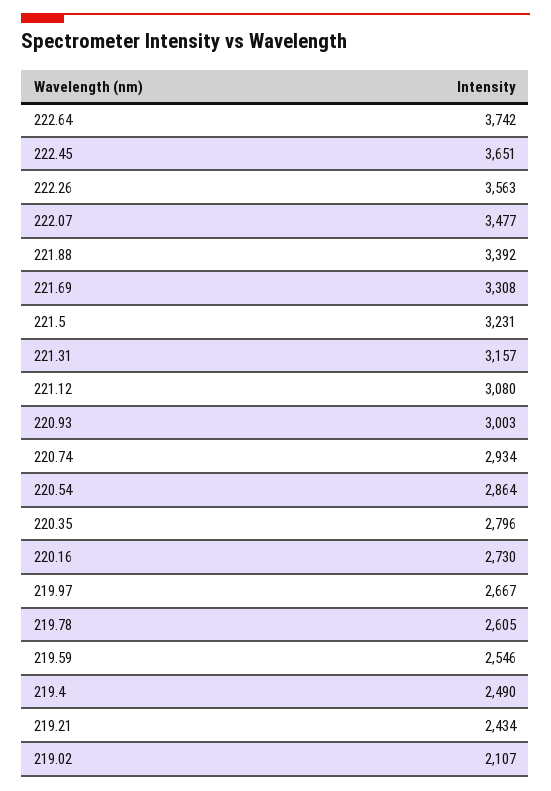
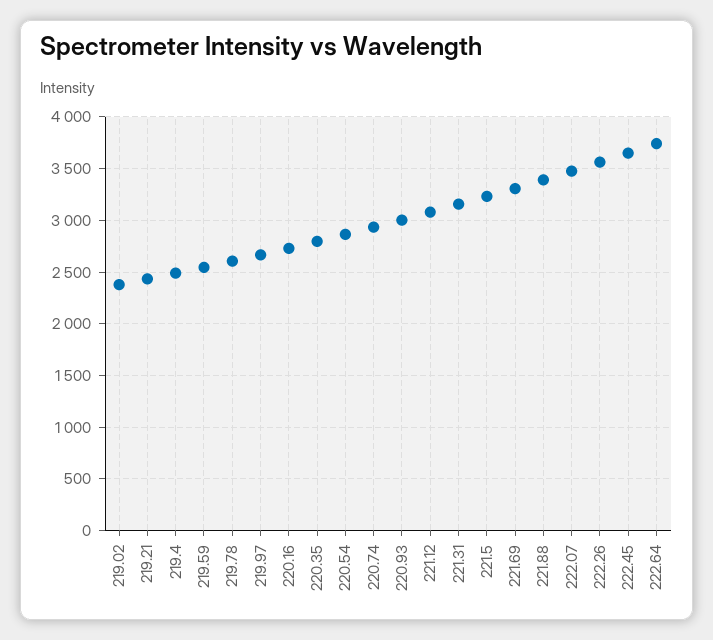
219.02: 2107 -> 2400

